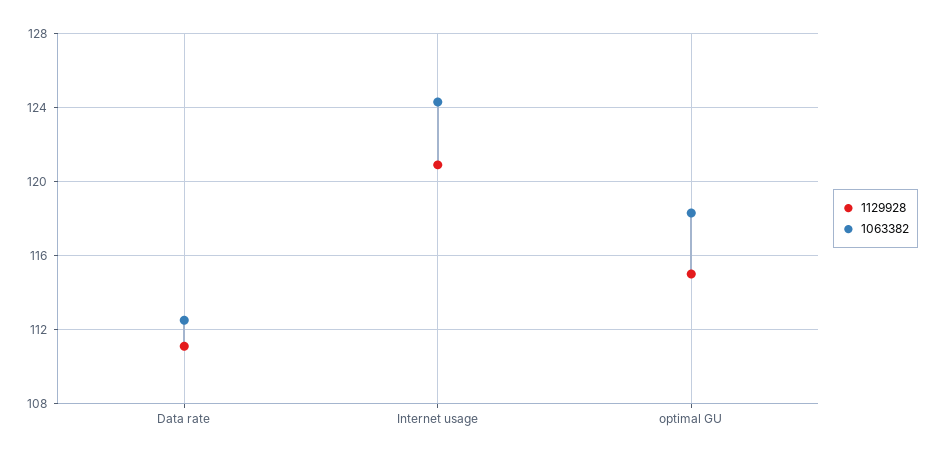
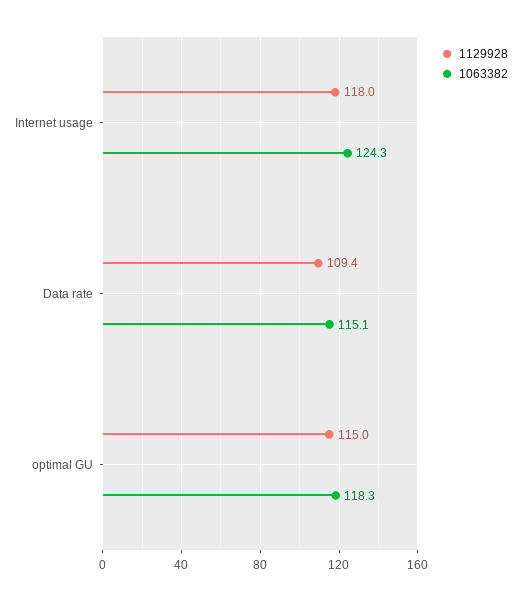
1129928, Data rate: 111 -> 109.4
1063382, Data rate: 112.5 -> 115.1
1129928, Internet usage: 121 -> 118

